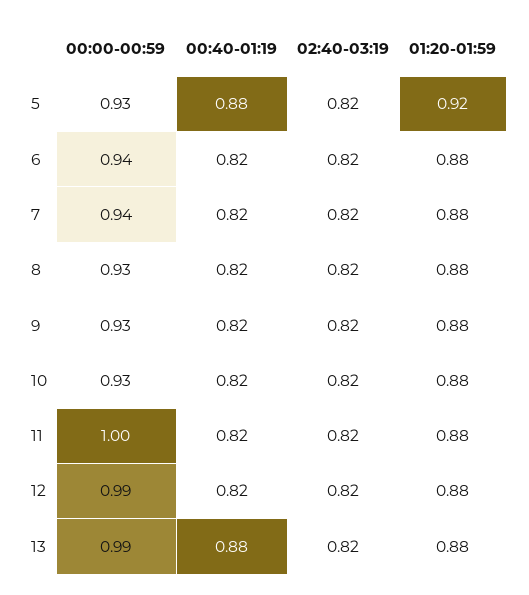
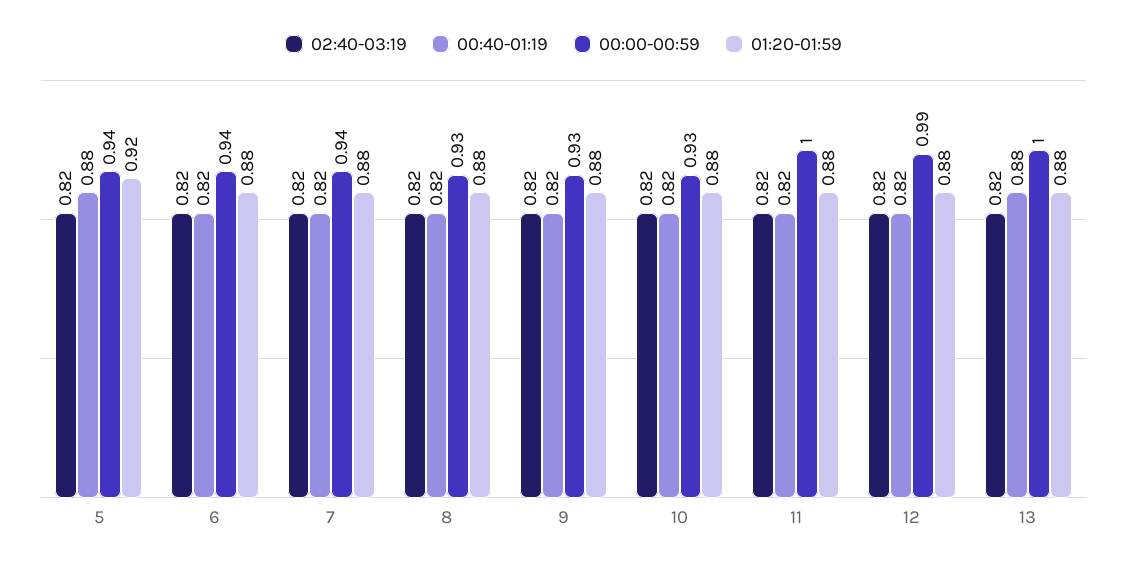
00:00-00:59, 5: 0.93 -> 0.94
00:00-00:59, 13: 0.99 -> 1

